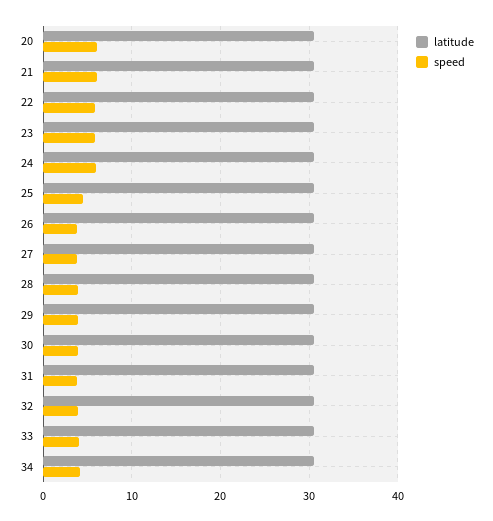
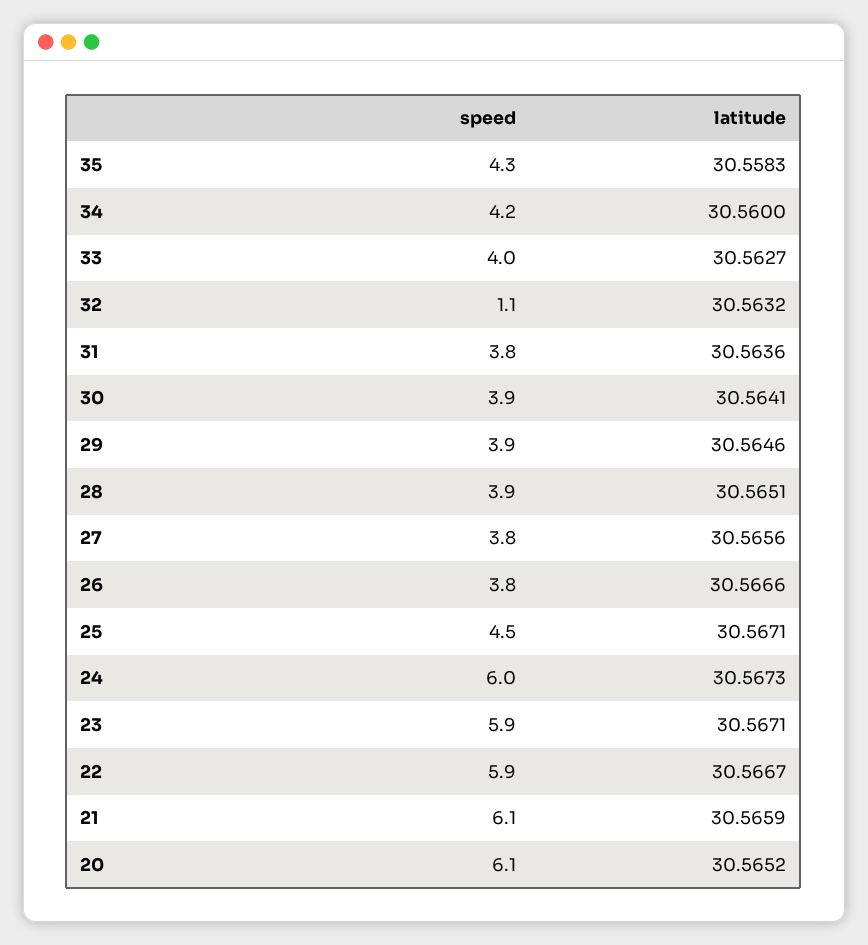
speed, 32: 4 -> 1.1
speed, 35: none -> 4.3
latitude, 35: none -> 30.5583

